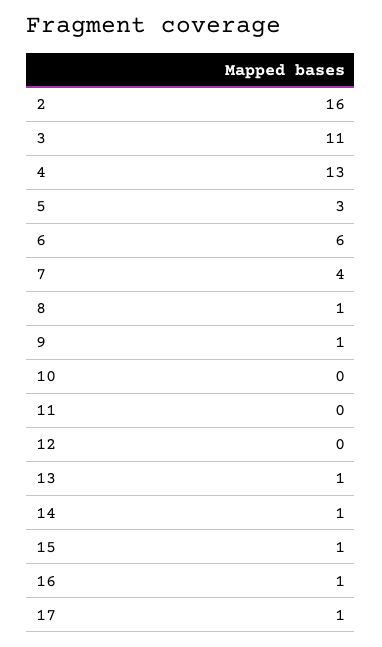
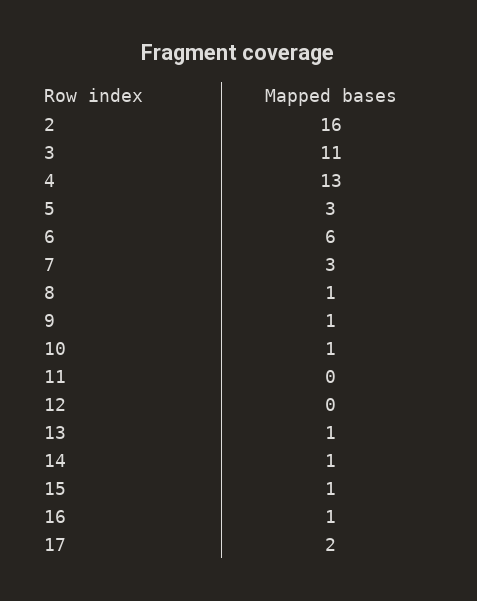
7: 4 -> 3
10: 0 -> 1
17: 1 -> 2

